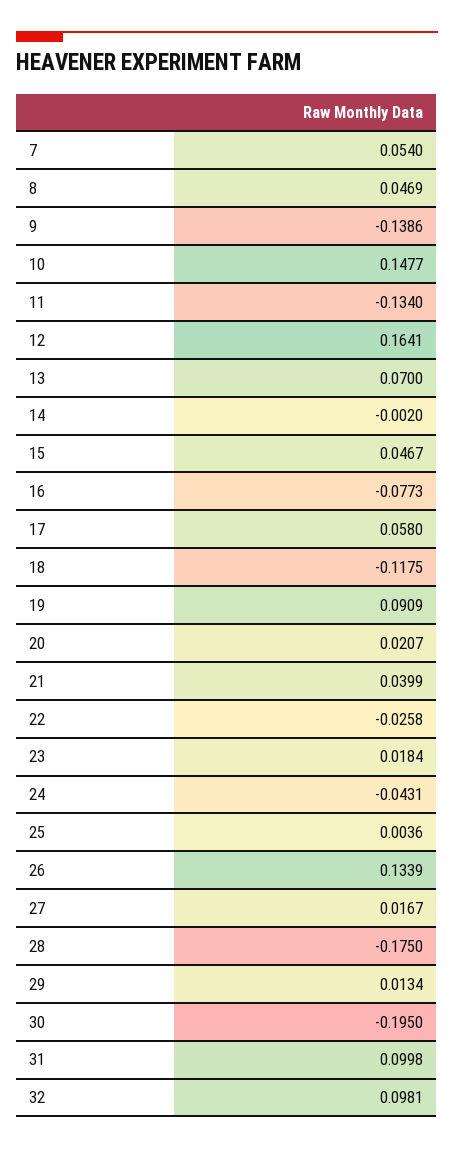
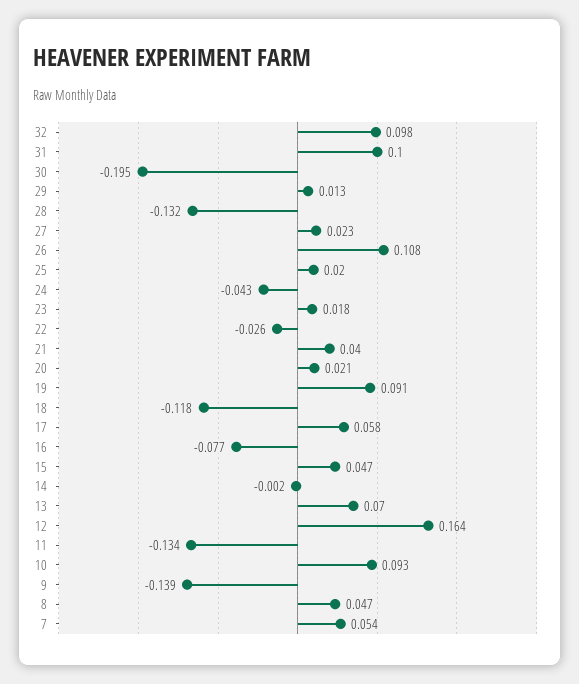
10: 0.1477 -> 0.093
25: 0.0036 -> 0.02
26: 0.1339 -> 0.108
27: 0.0167 -> 0.023
28: -0.175 -> -0.132

